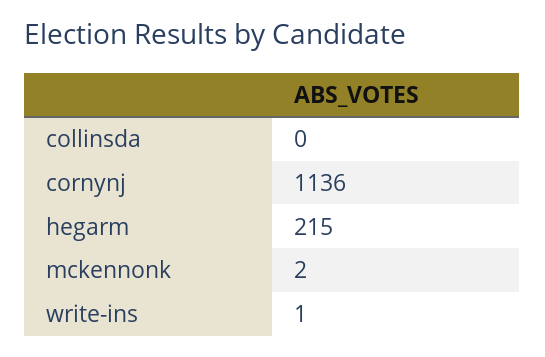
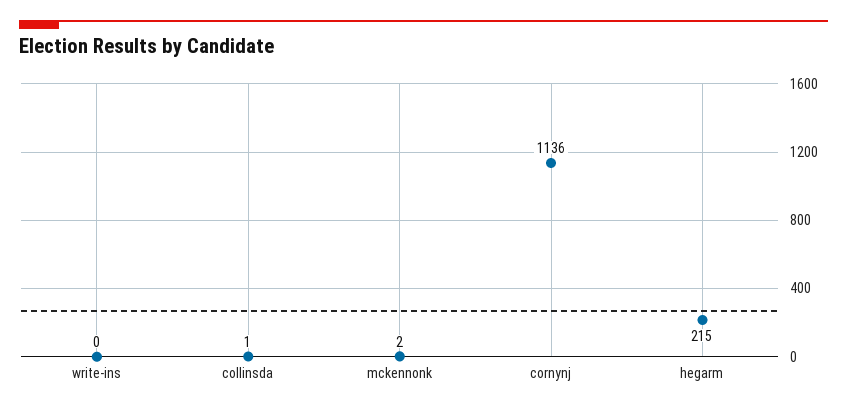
collinsda: 0 -> 1
write-ins: 1 -> 0

